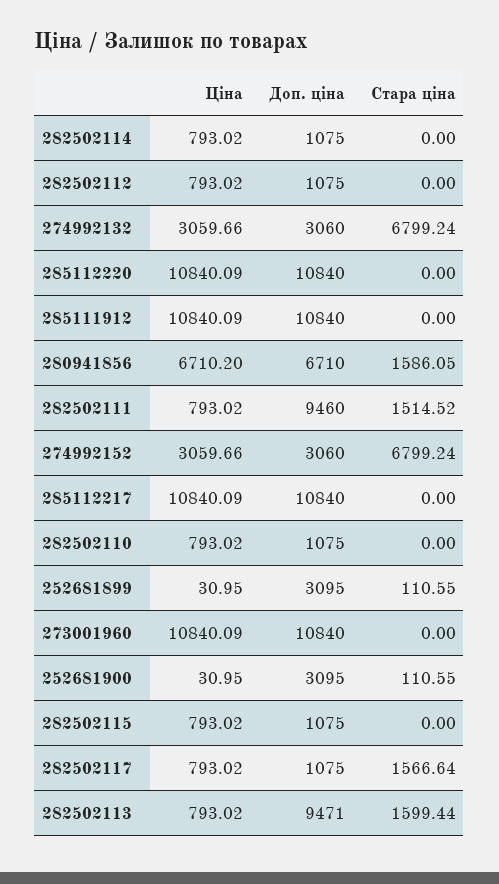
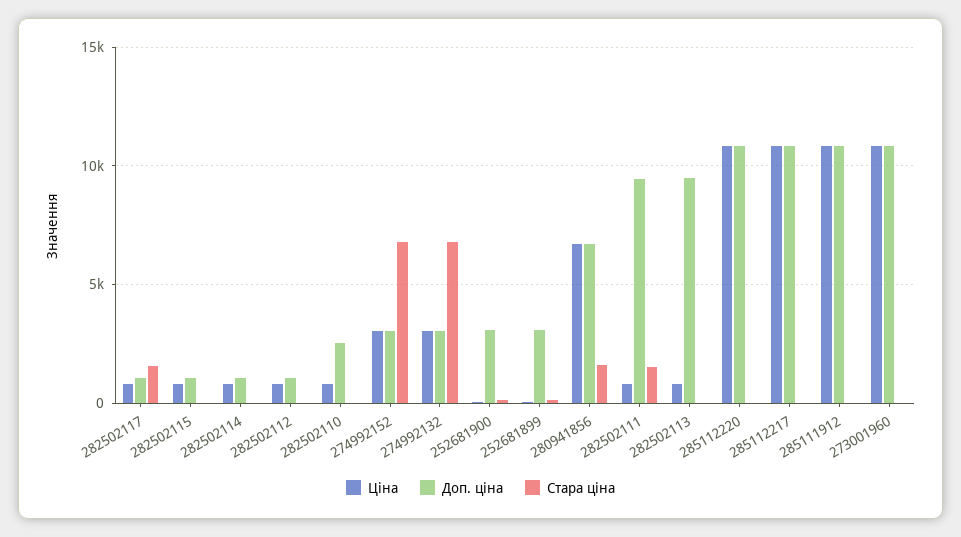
Доп. ціна, 282502110: 1075 -> 2500
Стара ціна, 282502113: 1599.44 -> 0

